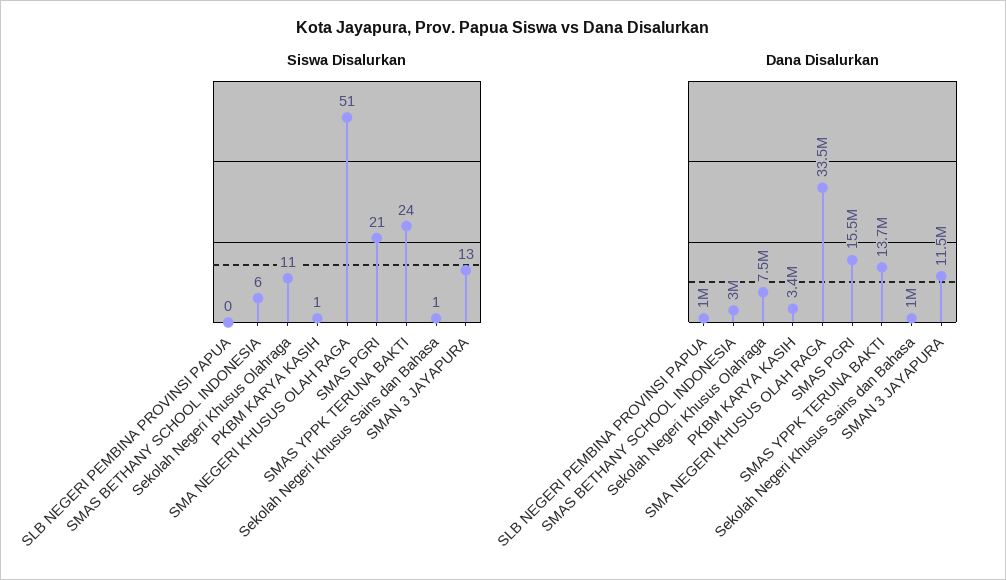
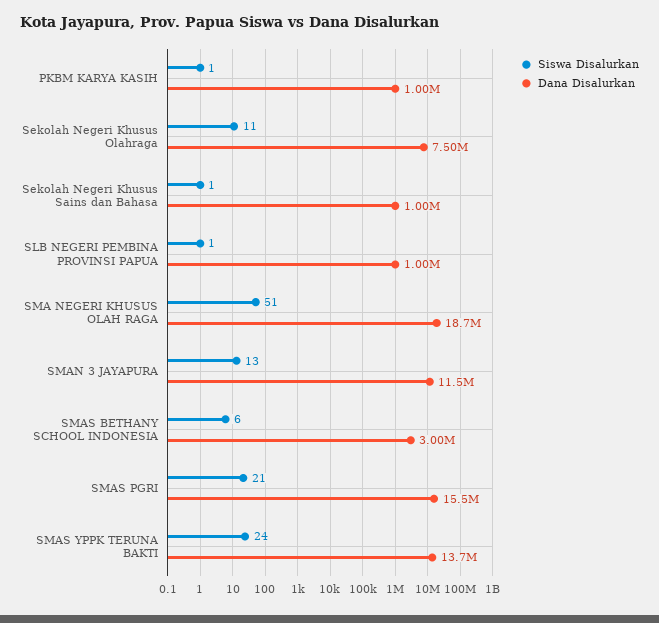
Siswa Disalurkan, SLB NEGERI PEMBINA PROVINSI PAPUA: 0 -> 1
Dana Disalurkan, PKBM KARYA KASIH: 3400000 -> 1000000
Dana Disalurkan, SMA NEGERI KHUSUS OLAH RAGA: 33500000 -> 18700000

